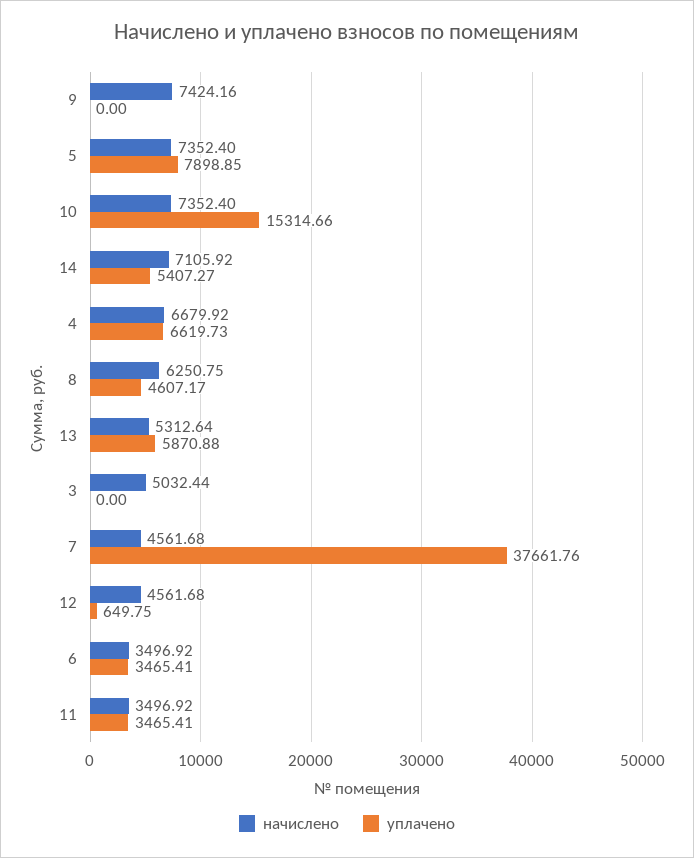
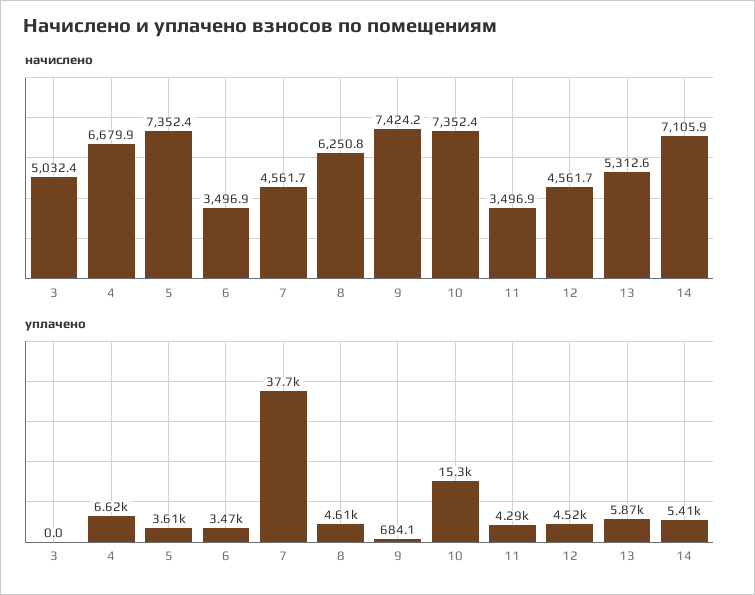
уплачено, 9: 0 -> 684.1
уплачено, 5: 7898.85 -> 3610
уплачено, 12: 649.75 -> 4520
уплачено, 11: 3465.41 -> 4290

